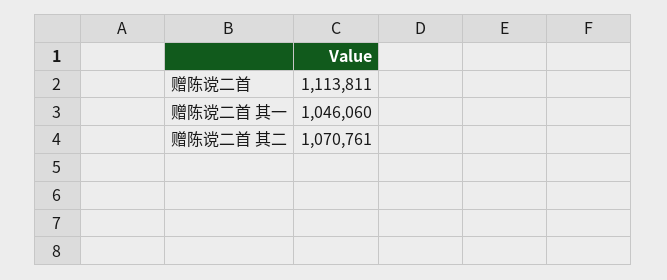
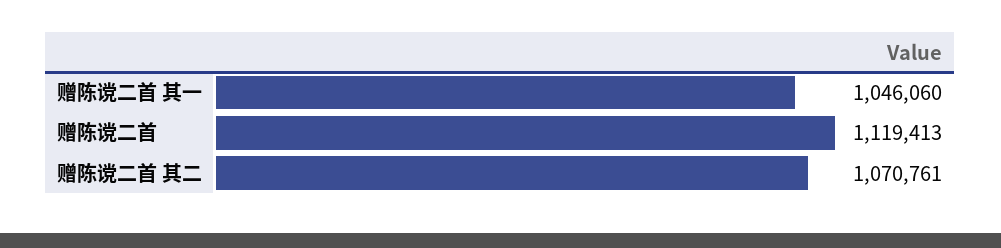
赠陈谠二首: 1113811 -> 1119413

